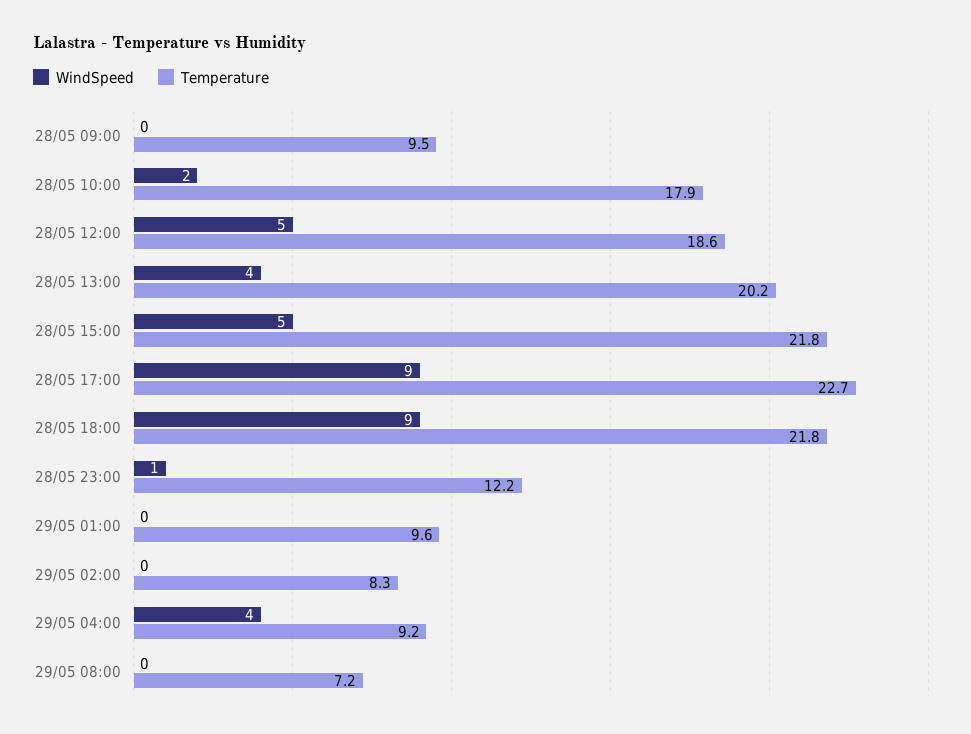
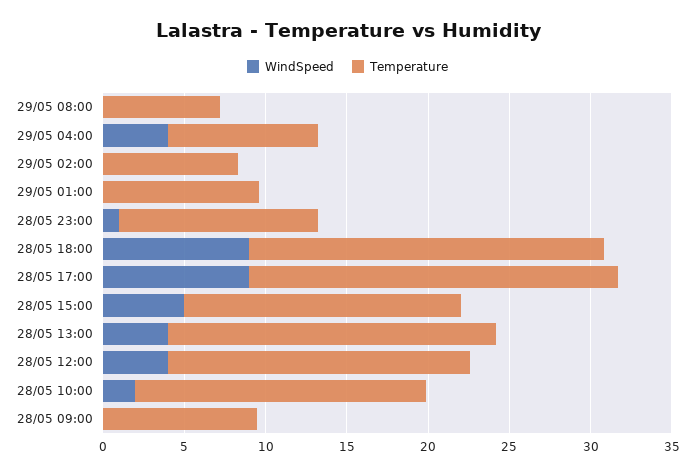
WindSpeed, 28/05 12:00: 5 -> 4
Temperature, 28/05 15:00: 21.8 -> 17

